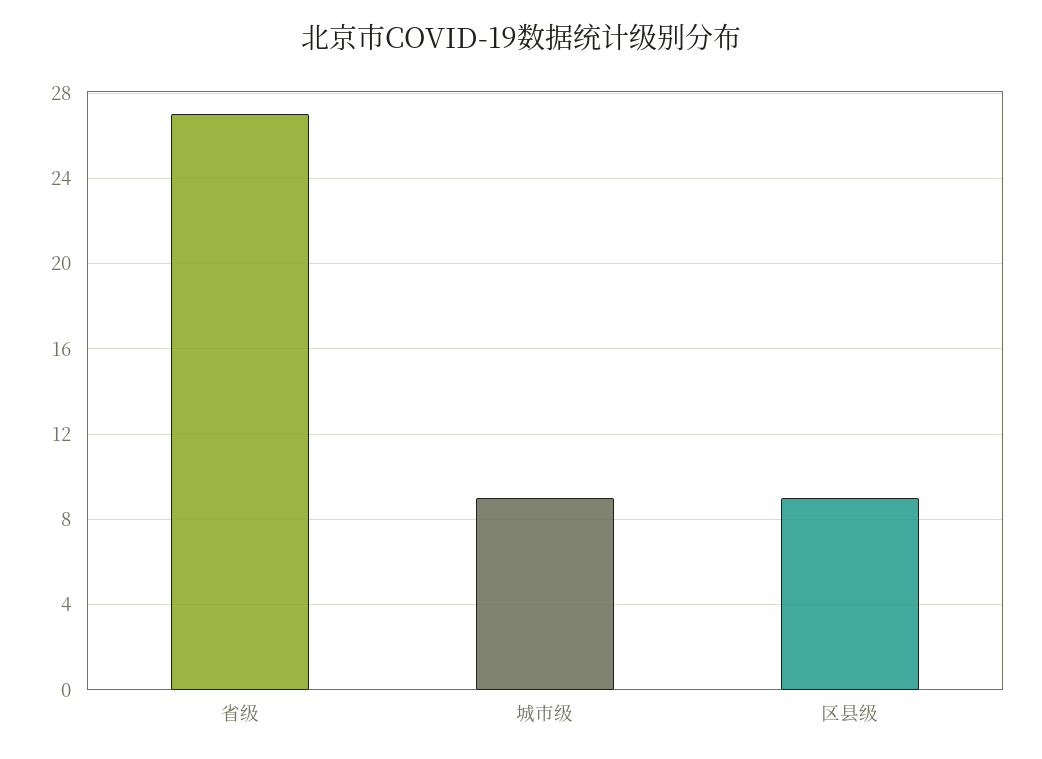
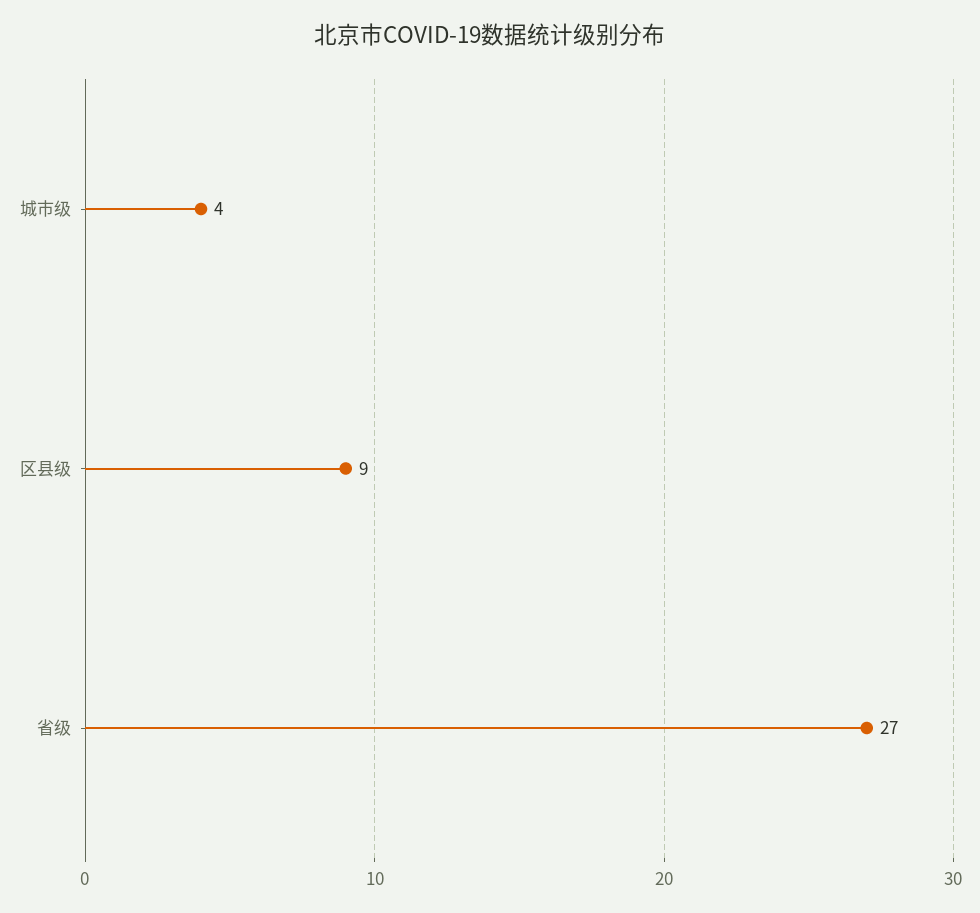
城市级: 9 -> 4

